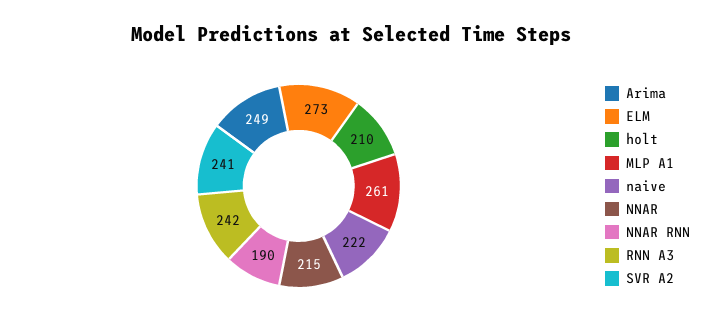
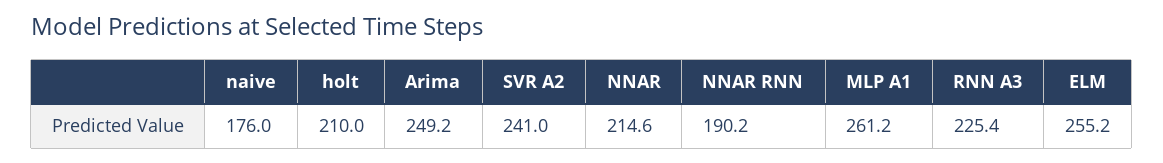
ELM: 273 -> 255.2
naive: 222 -> 176
RNN A3: 242 -> 225.4

